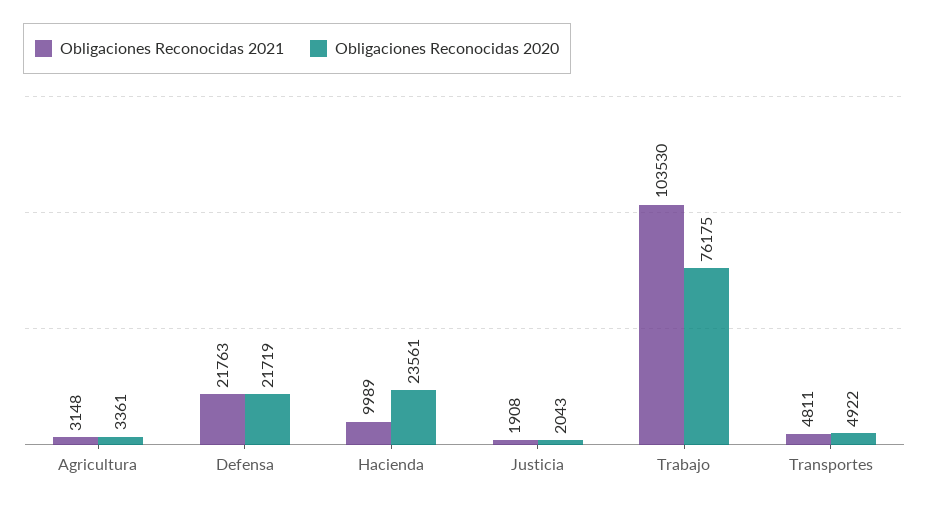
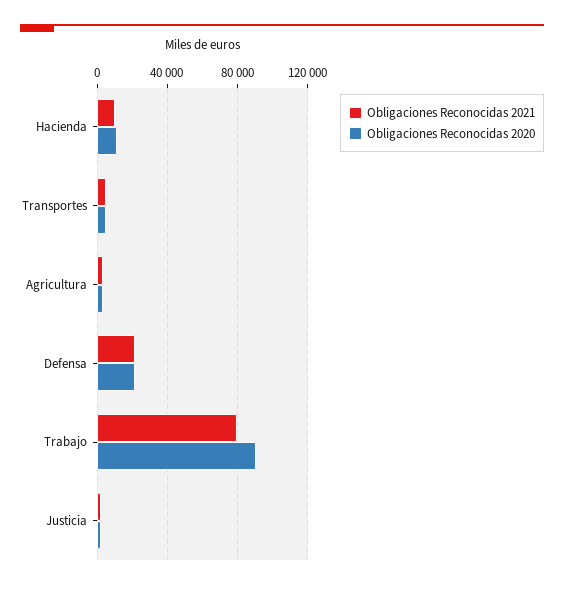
Obligaciones Reconocidas 2020, Hacienda: 23561 -> 10000
Obligaciones Reconocidas 2021, Trabajo: 103530 -> 80000
Obligaciones Reconocidas 2020, Trabajo: 76175 -> 90000

